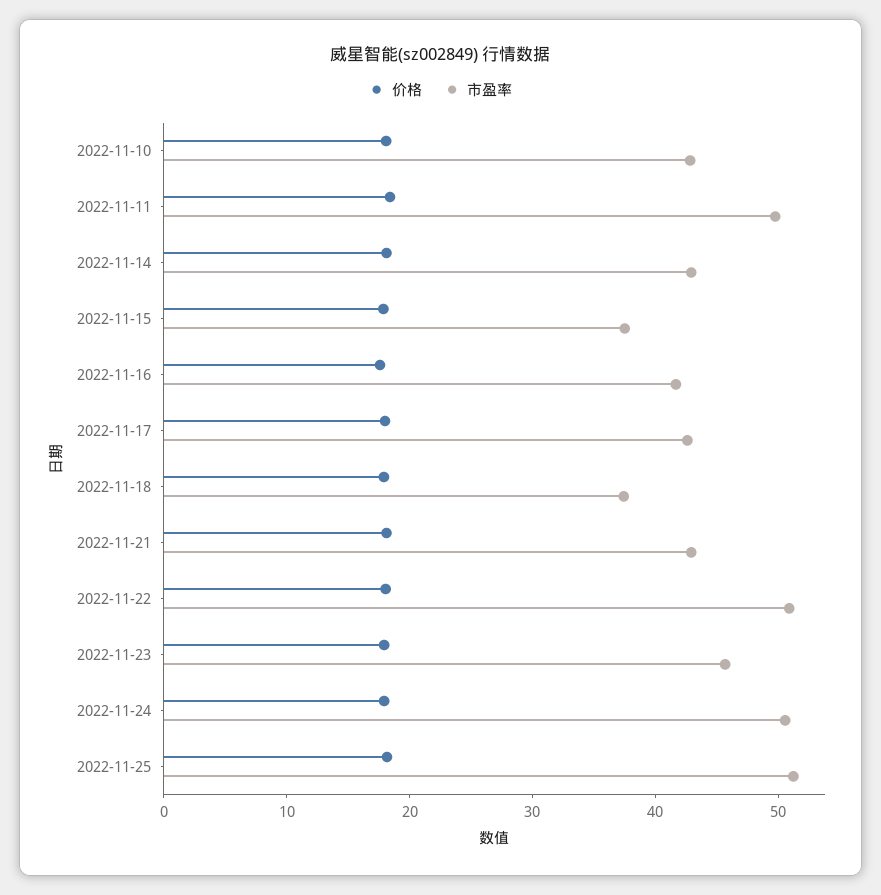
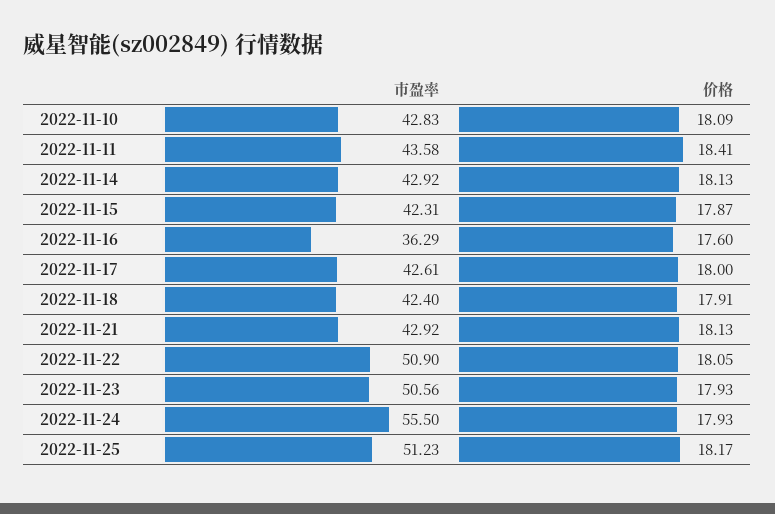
市盈率, 2022-11-11: 50 -> 43.58
市盈率, 2022-11-15: 38 -> 42.31
市盈率, 2022-11-16: 42 -> 36.29
市盈率, 2022-11-18: 38 -> 42.4
市盈率, 2022-11-23: 46 -> 50.56
市盈率, 2022-11-24: 50 -> 55.5

